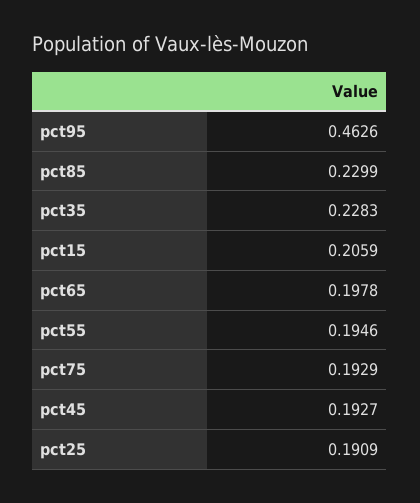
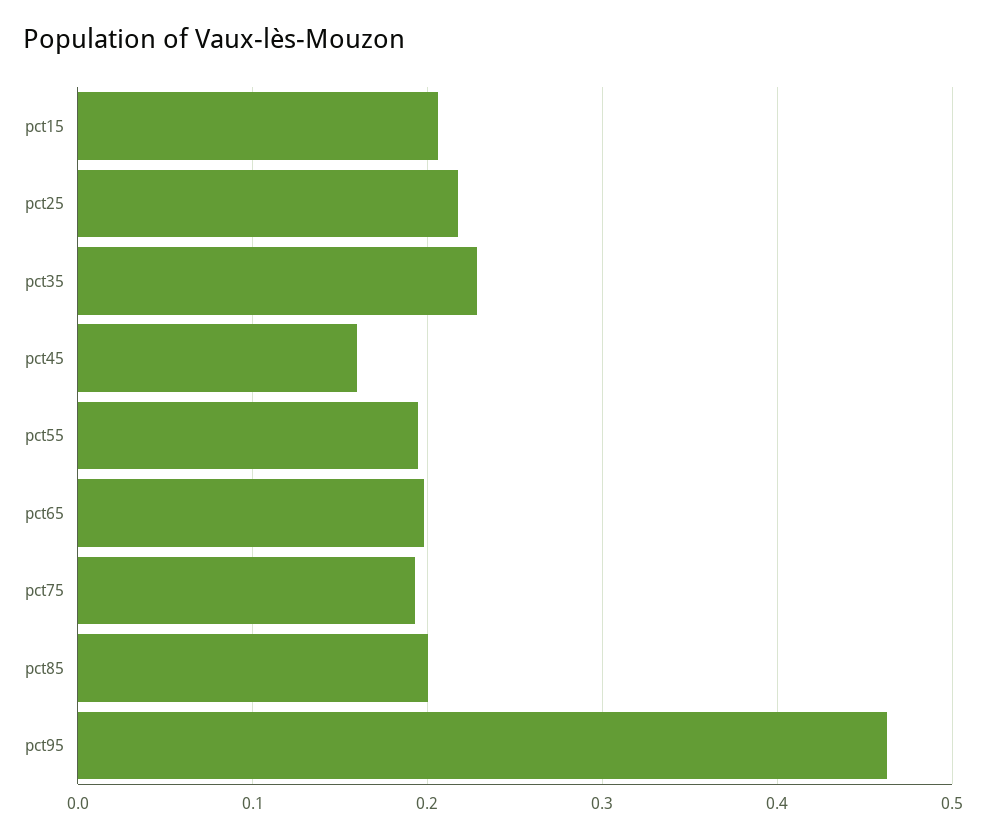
pct85: 0.2299 -> 0.2
pct45: 0.1927 -> 0.16
pct25: 0.1909 -> 0.22

